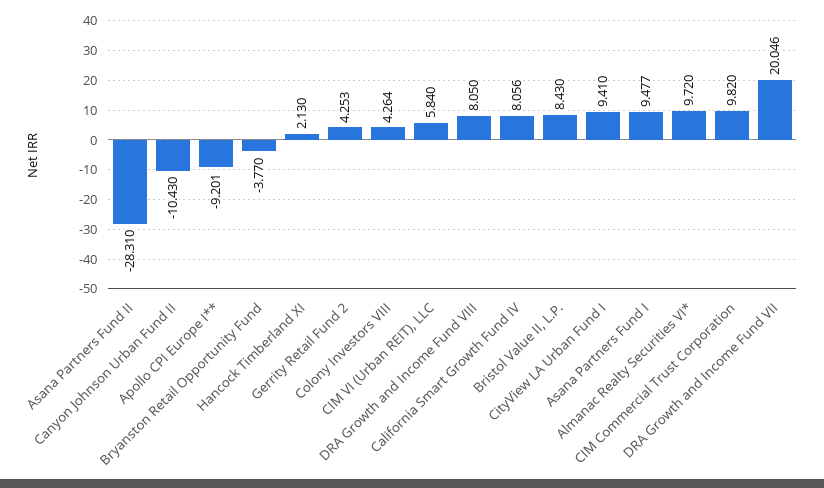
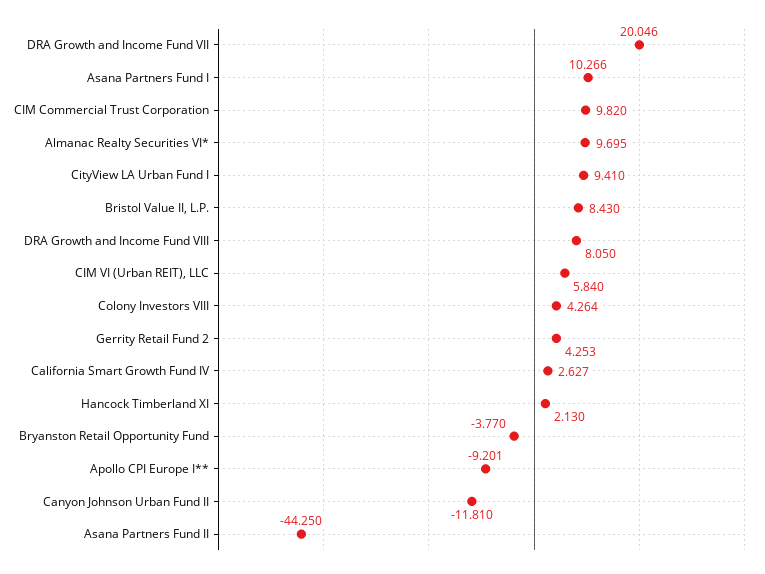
Asana Partners Fund II: -28.31 -> -44.25
Canyon Johnson Urban Fund II: -10.43 -> -11.81
California Smart Growth Fund IV: 8.056 -> 2.627
Asana Partners Fund I: 9.477 -> 10.266
Almanac Realty Securities VI*: 9.72 -> 9.695

